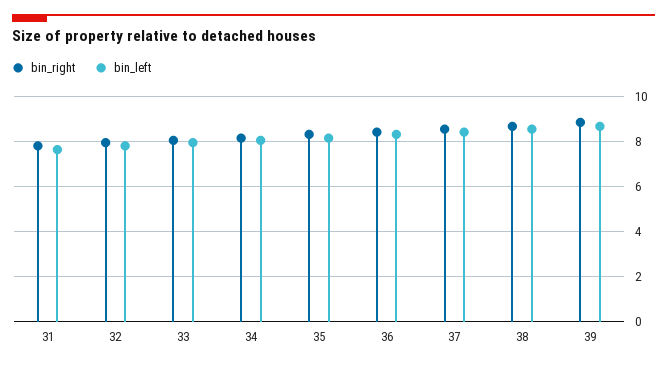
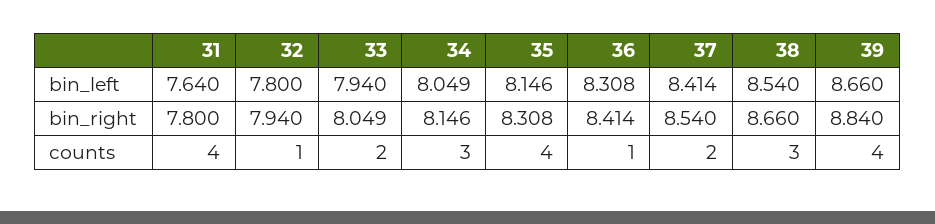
counts, 31: none -> 4
counts, 32: none -> 1
counts, 33: none -> 2
counts, 34: none -> 3
counts, 35: none -> 4
counts, 36: none -> 1
counts, 37: none -> 2
counts, 38: none -> 3
counts, 39: none -> 4

